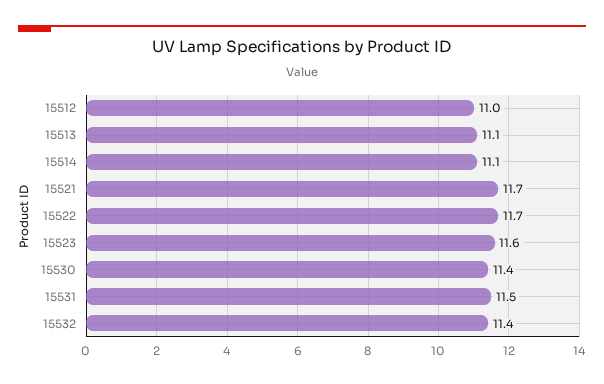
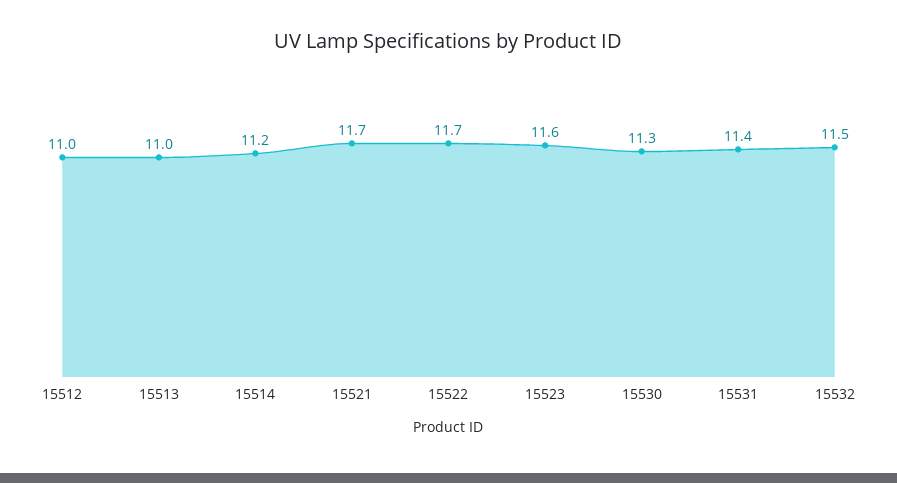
15513: 11.1 -> 11
15514: 11.1 -> 11.2
15530: 11.4 -> 11.3
15531: 11.5 -> 11.4
15532: 11.4 -> 11.5

